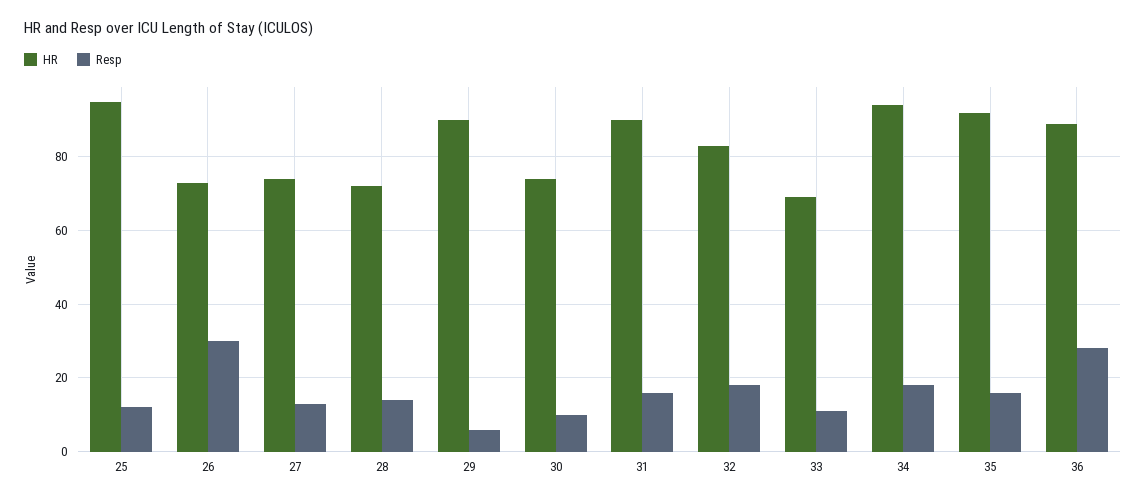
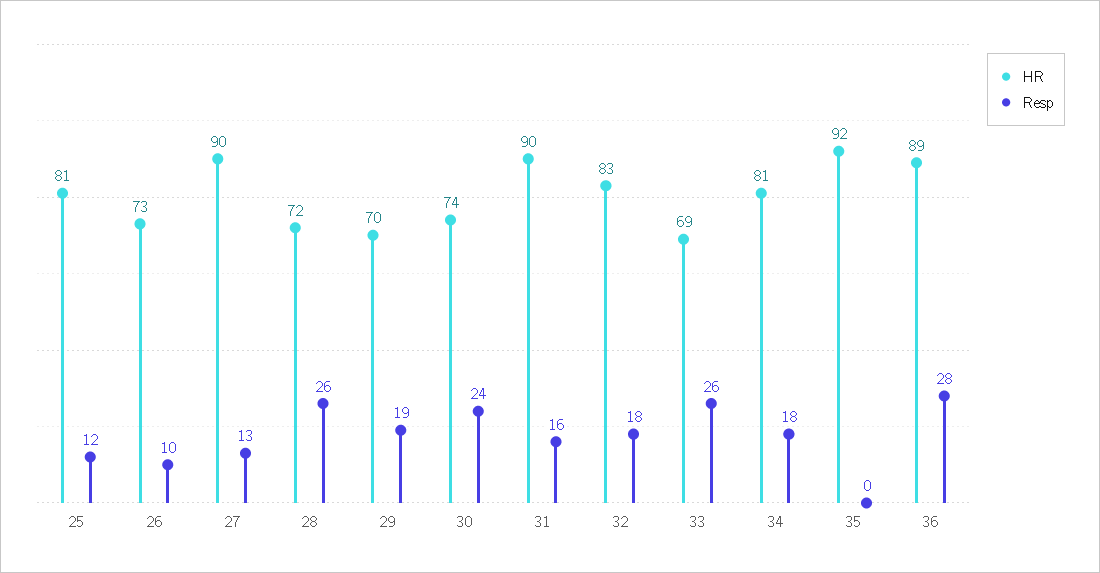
HR, 25: 95 -> 81
Resp, 26: 30 -> 10
HR, 27: 75 -> 90
Resp, 28: 15 -> 26
HR, 29: 90 -> 70
Resp, 29: 5 -> 19
Resp, 30: 10 -> 24
Resp, 33: 10 -> 26
HR, 34: 95 -> 81
Resp, 35: 15 -> 0

